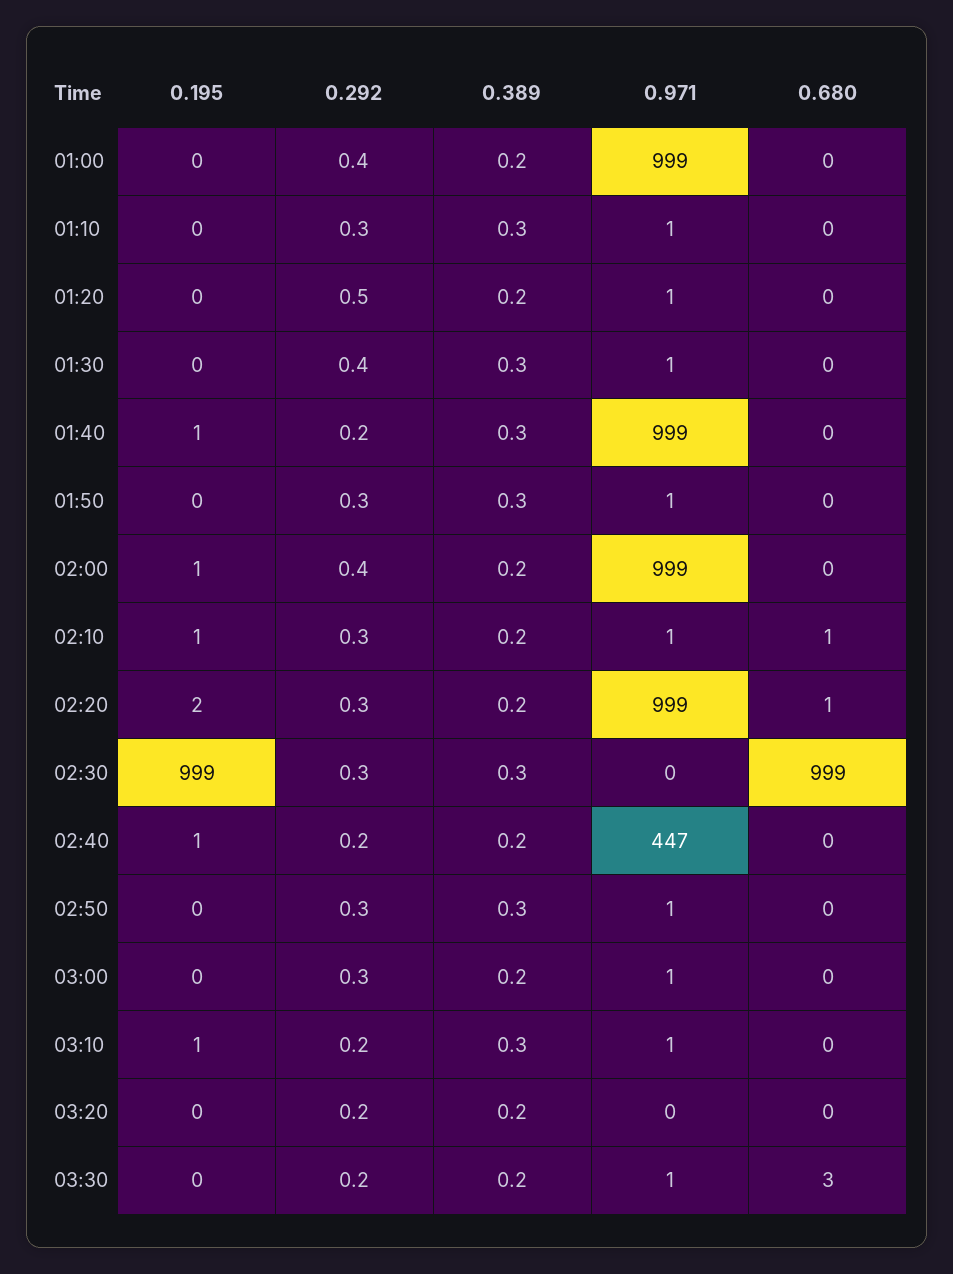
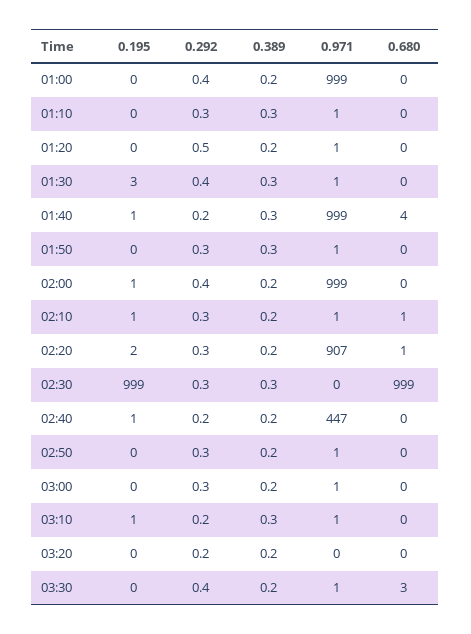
0.195, 01:30: 0 -> 3
0.680, 01:40: 0 -> 4
0.971, 02:20: 999 -> 907
0.389, 02:50: 0.3 -> 0.2
0.292, 03:30: 0.2 -> 0.4

